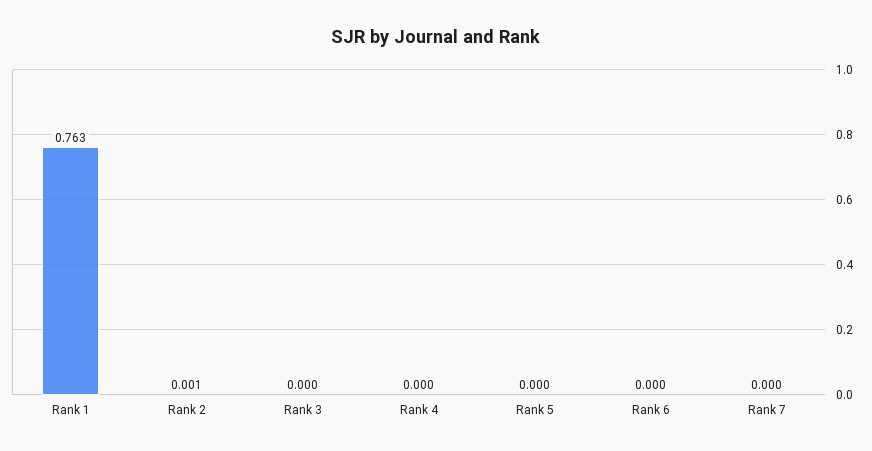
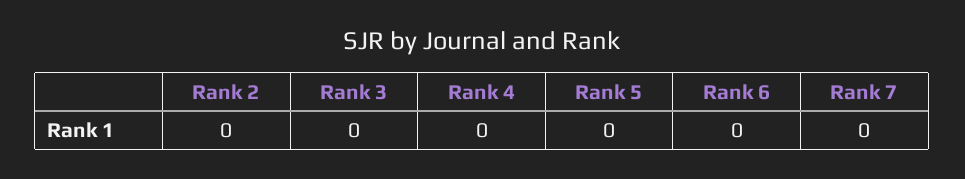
Rank 1: 0.763 -> none
Rank 2: 0.001 -> 0

